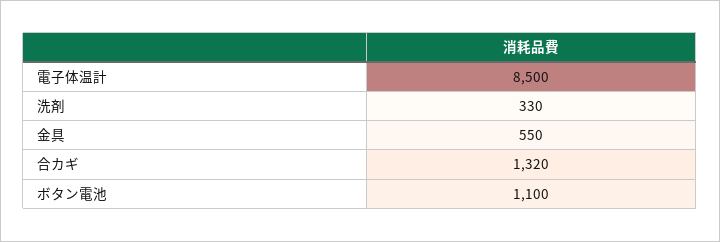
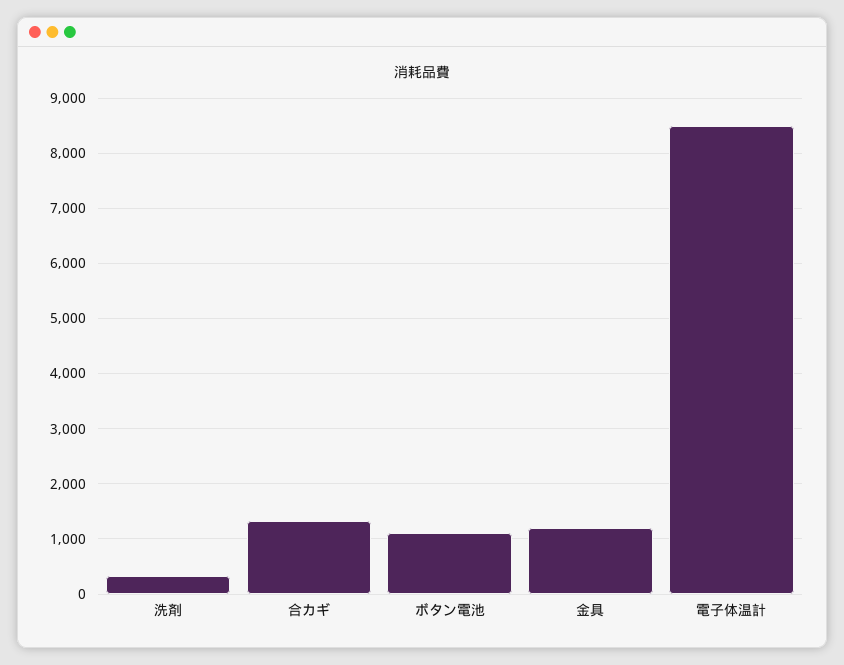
金具: 550 -> 1200

